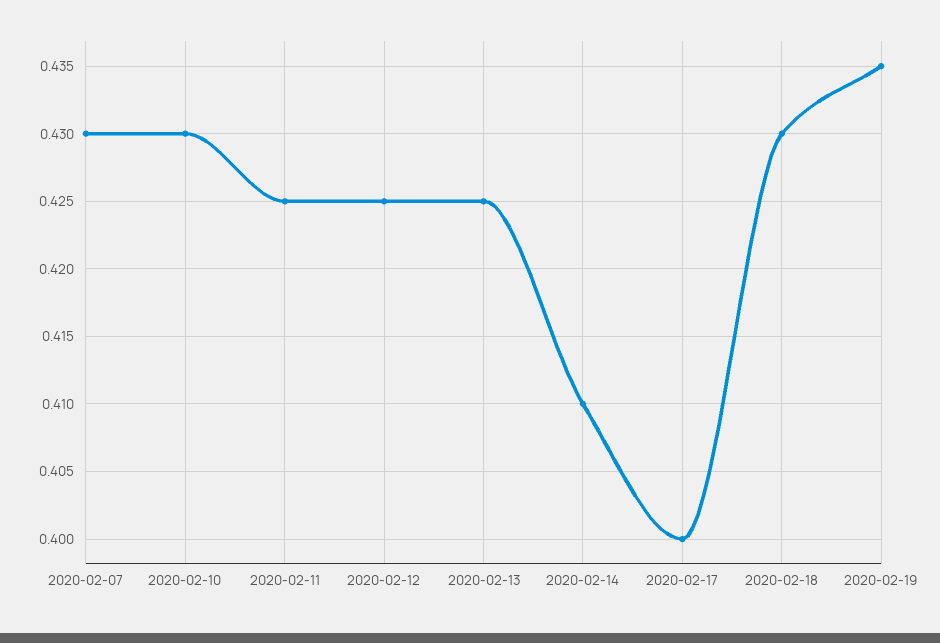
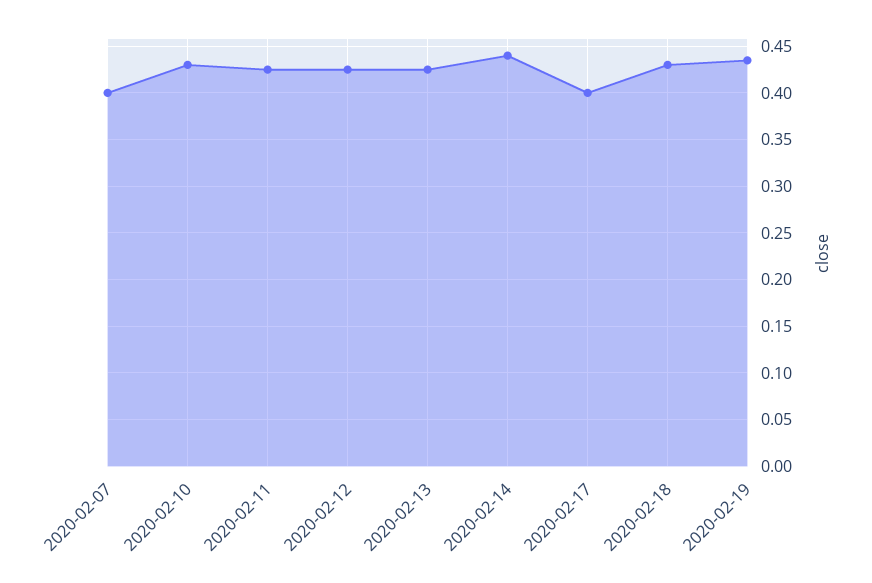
2020-02-07: 0.43 -> 0.4
2020-02-14: 0.41 -> 0.44

